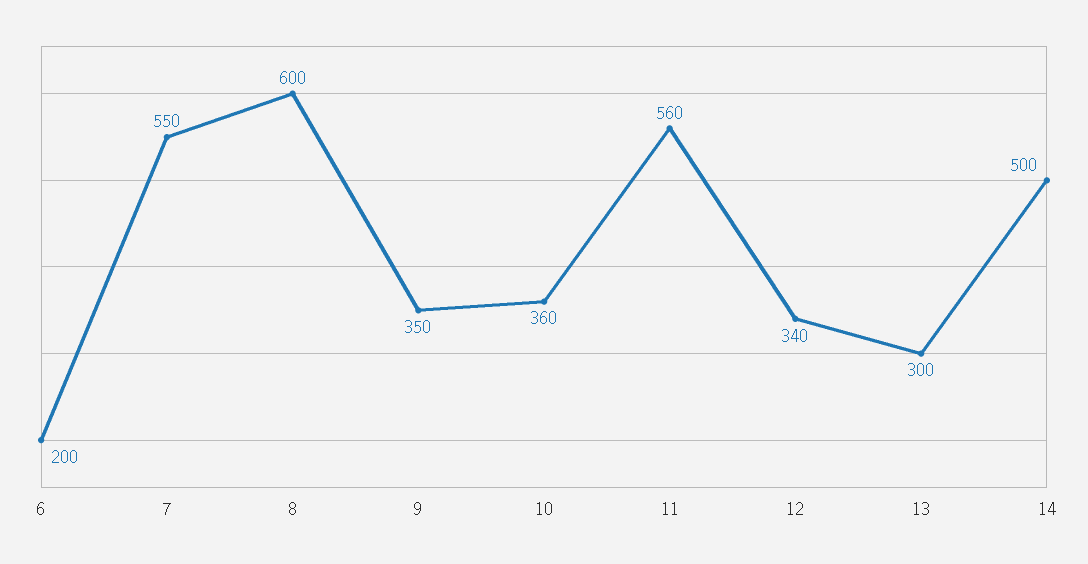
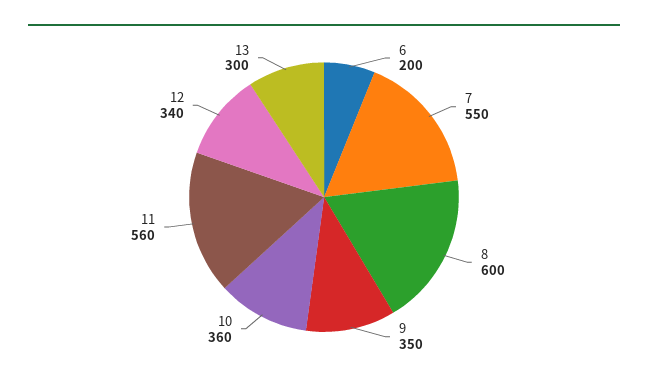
14: 500 -> none

